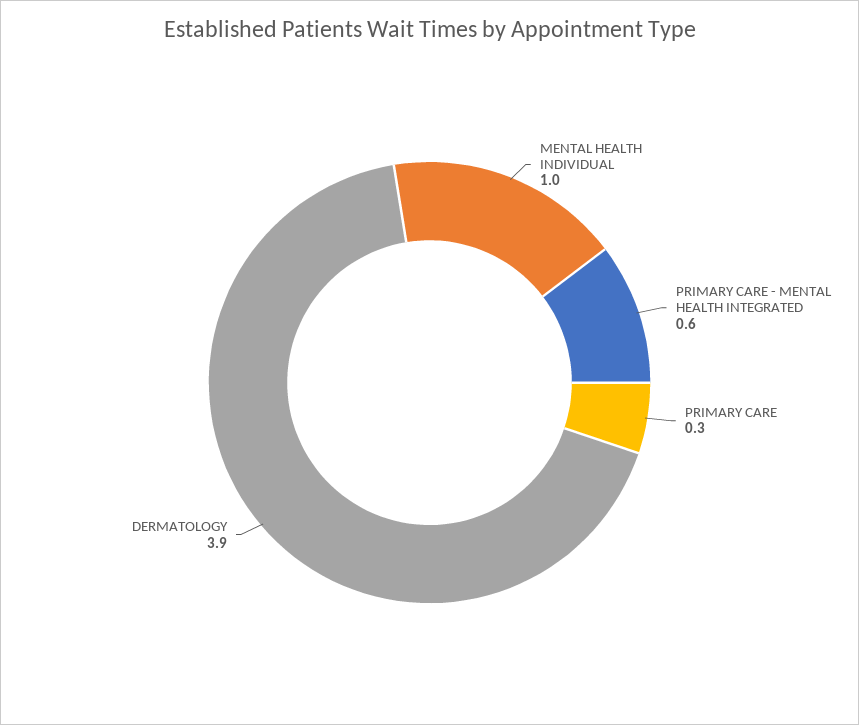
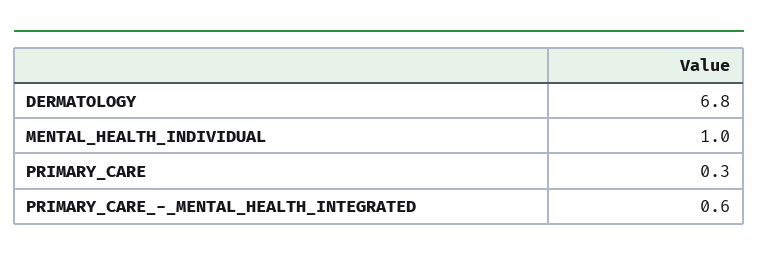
DERMATOLOGY: 3.9 -> 6.8

